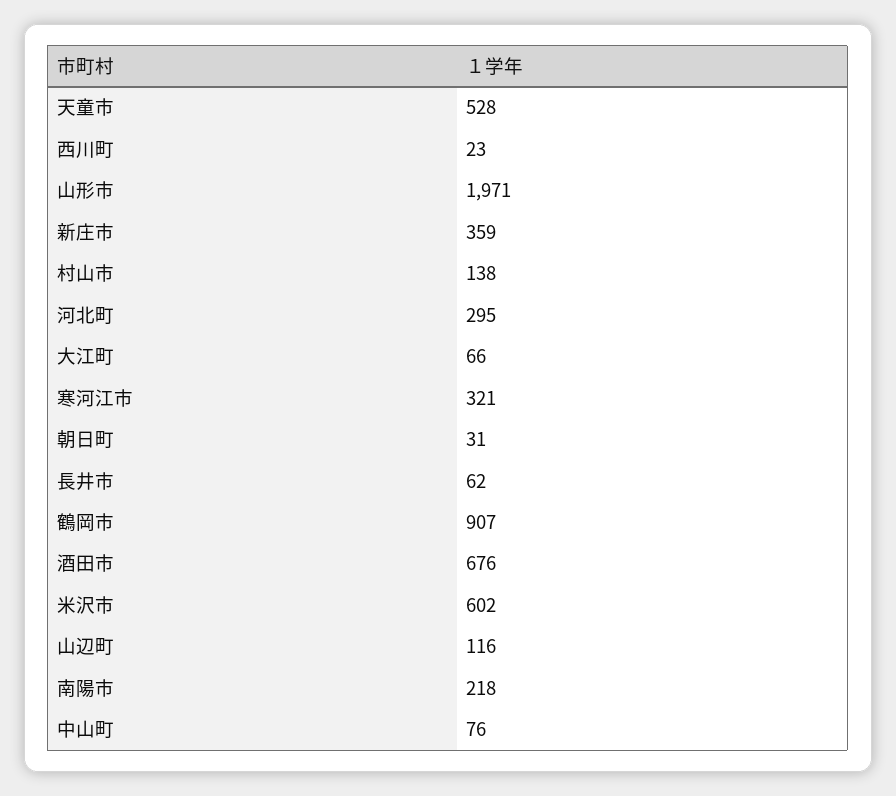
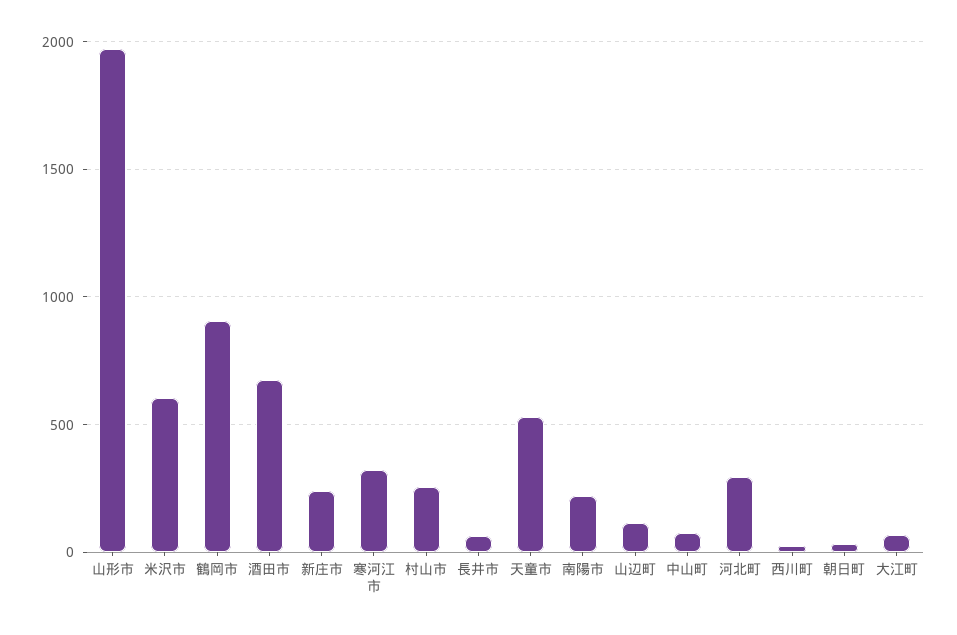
新庄市: 359 -> 250
村山市: 138 -> 250

